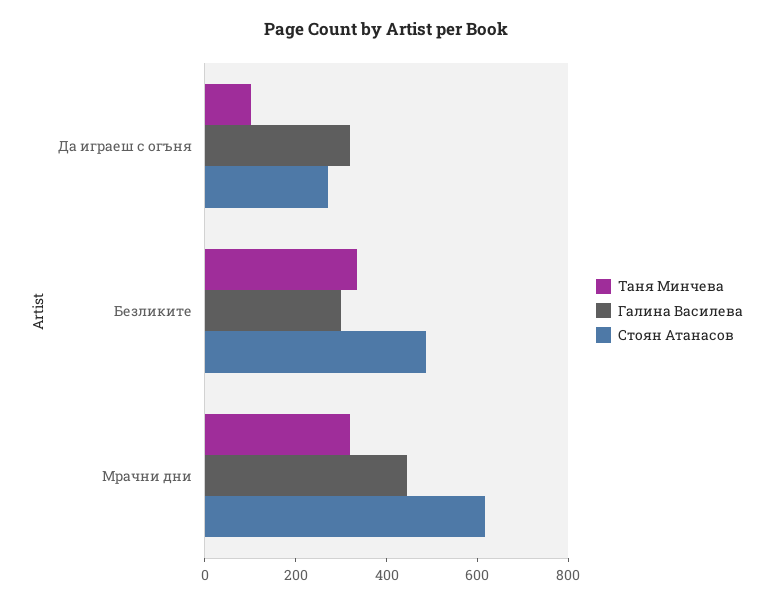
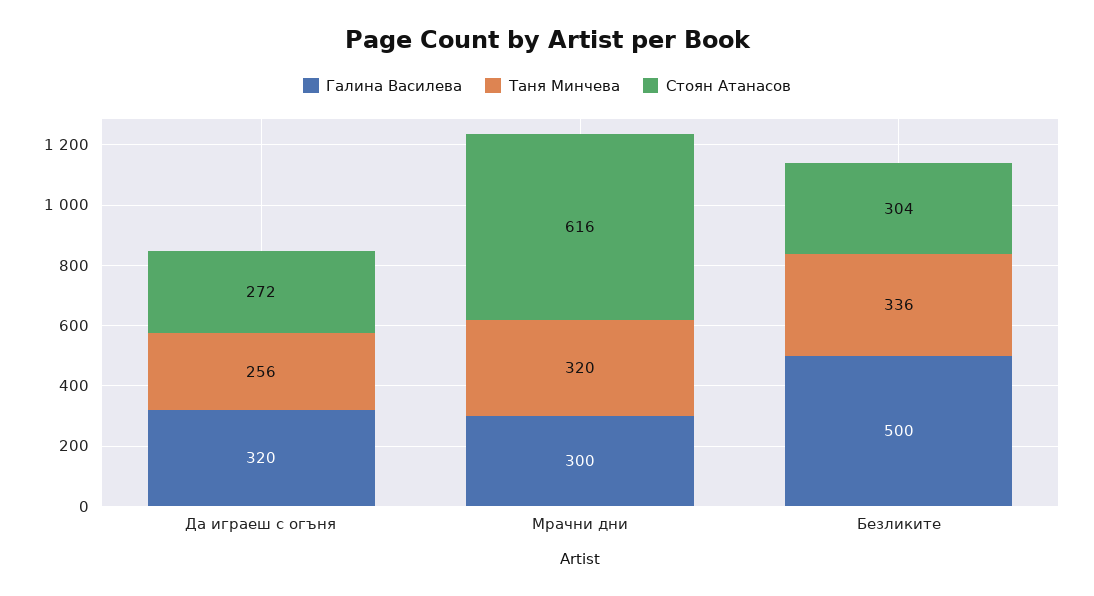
Таня Минчева, Да играеш с огъня: 100 -> 256
Галина Василева, Безликите: 300 -> 500
Стоян Атанасов, Безликите: 500 -> 304
Галина Василева, Мрачни дни: 450 -> 300

